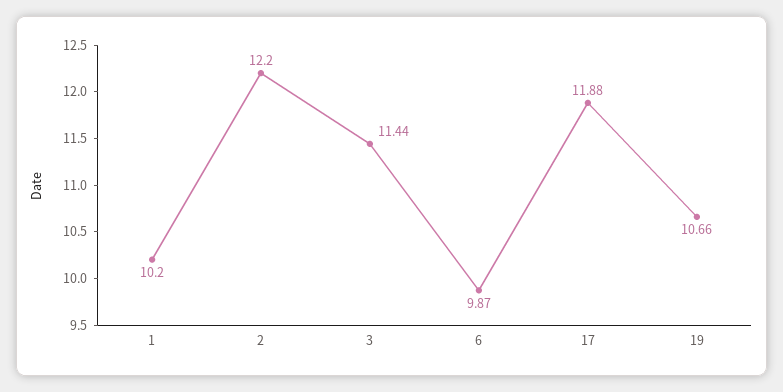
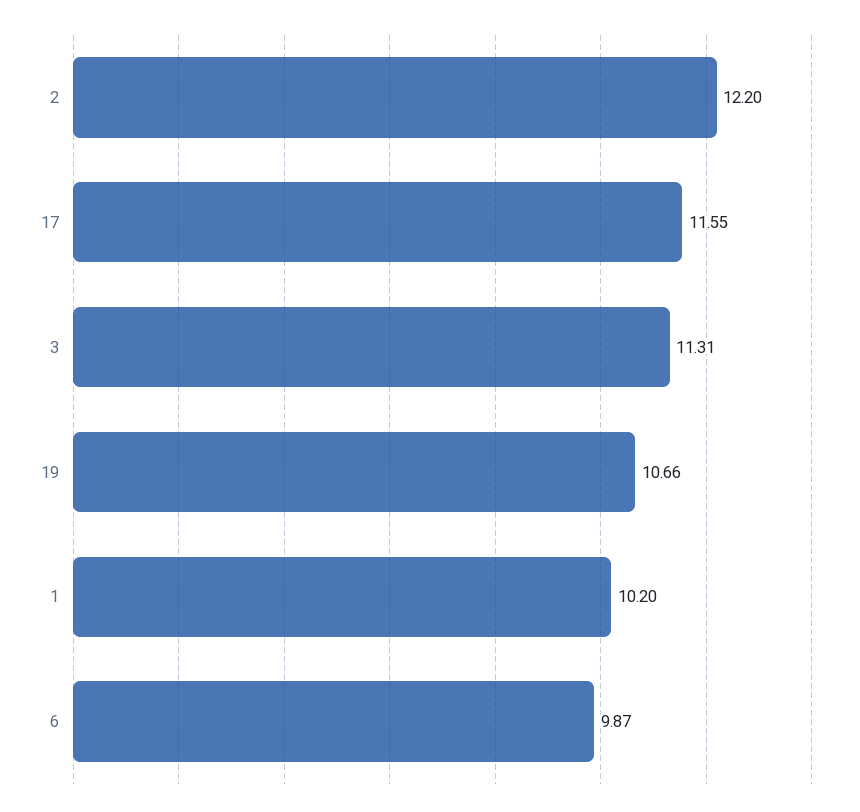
3: 11.44 -> 11.31
17: 11.88 -> 11.55

